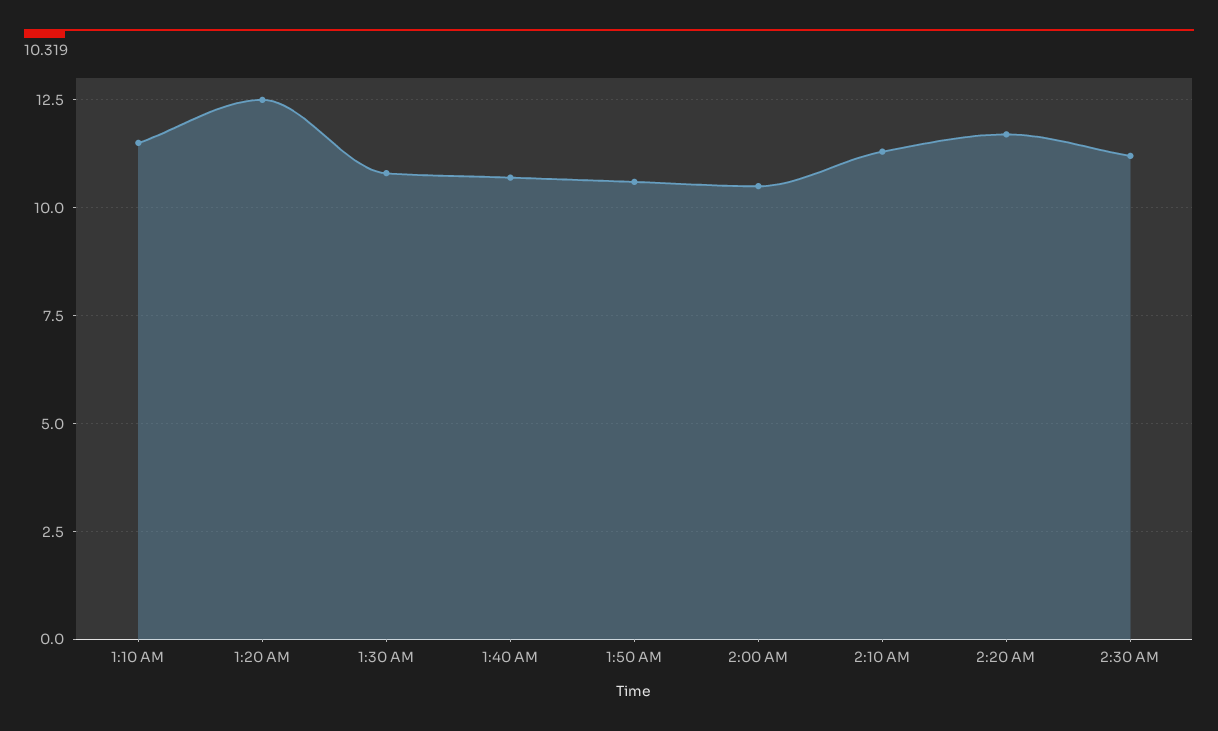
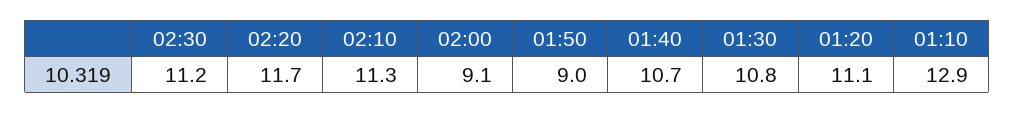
1:10 AM: 11.5 -> 12.9
1:20 AM: 12.5 -> 11.1
1:50 AM: 10.5 -> 9
2:00 AM: 10.5 -> 9.1

